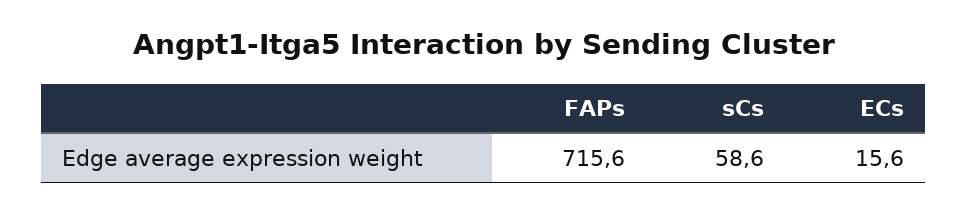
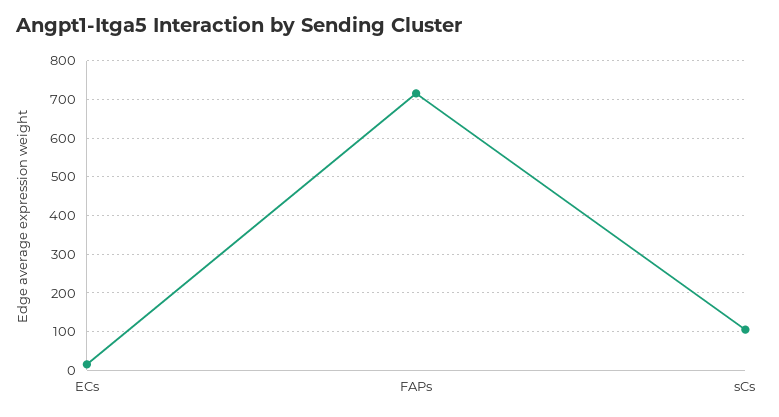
sCs: 58.6 -> 100

